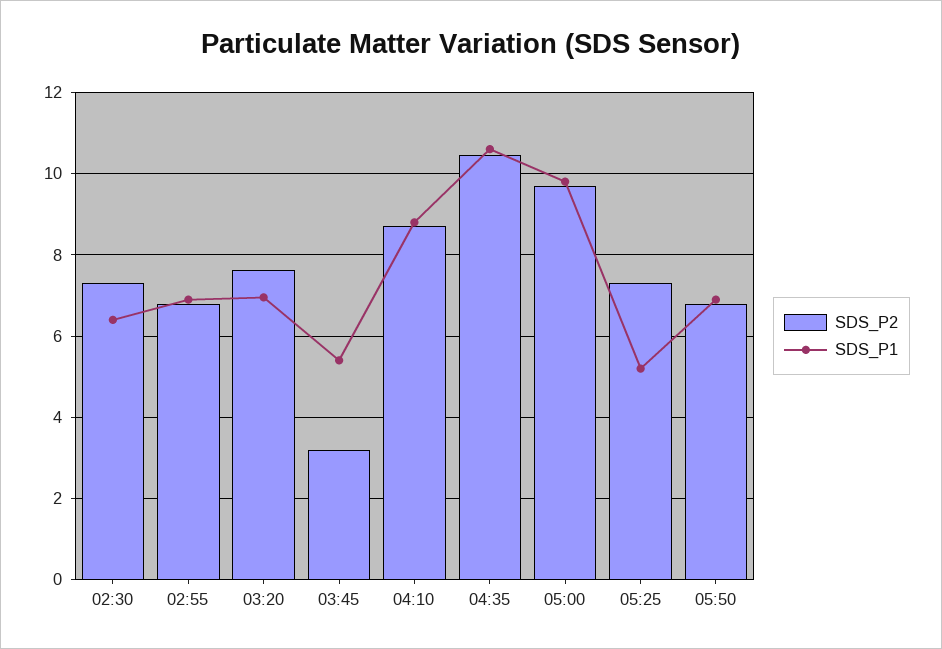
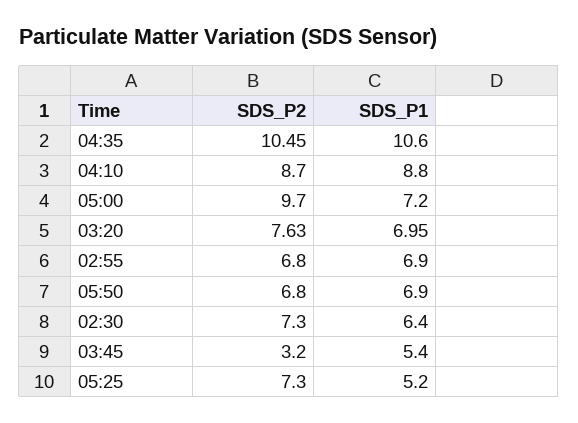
SDS_P1, 05:00: 9.8 -> 7.2

